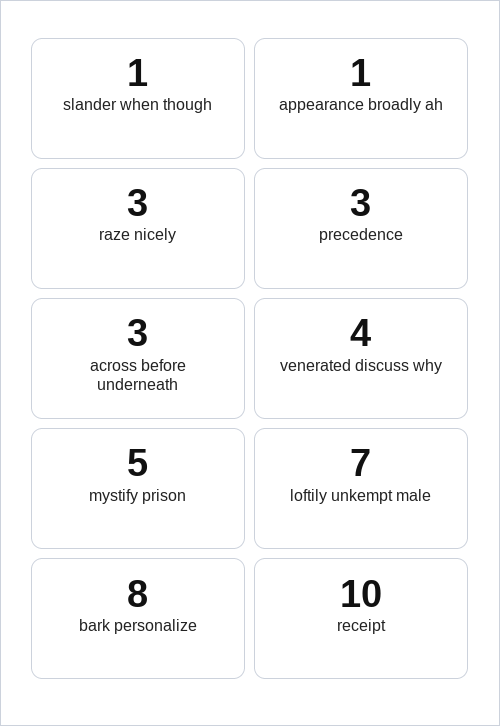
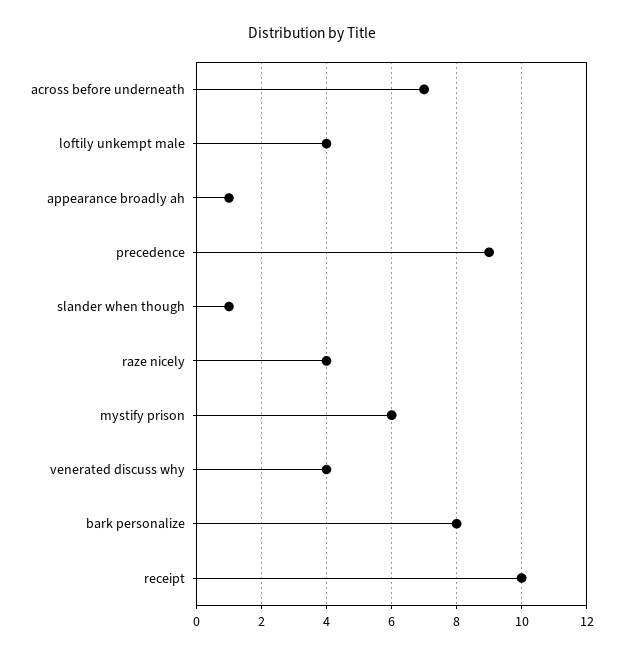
raze nicely: 3 -> 4
precedence: 3 -> 9
across before underneath: 3 -> 7
mystify prison: 5 -> 6
loftily unkempt male: 7 -> 4

